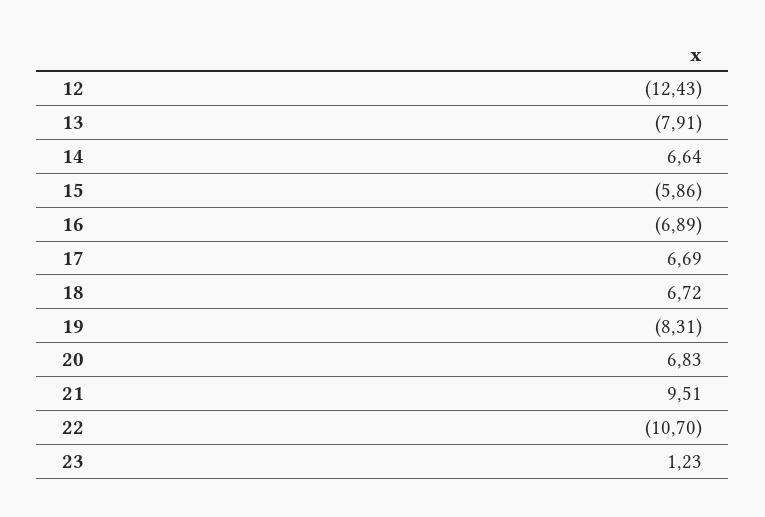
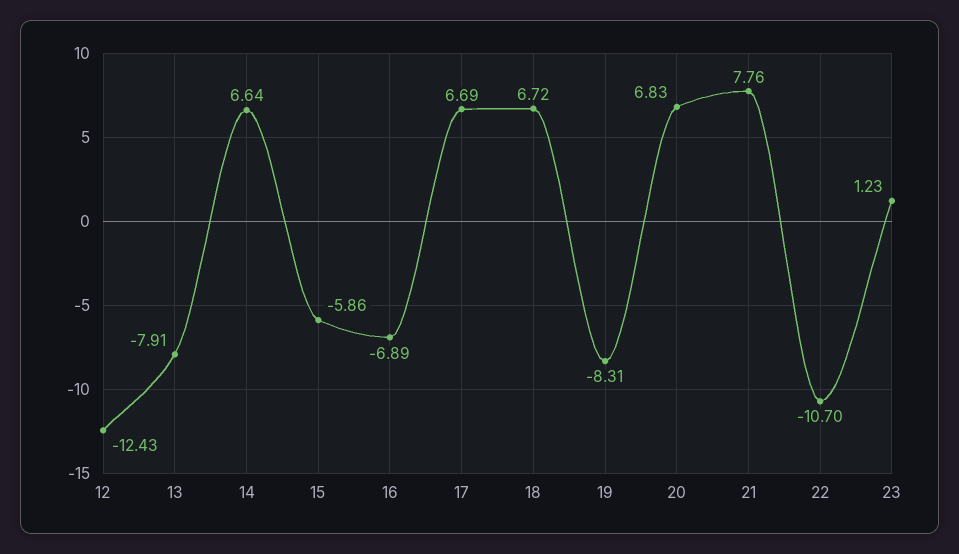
21: 9.51 -> 7.76

